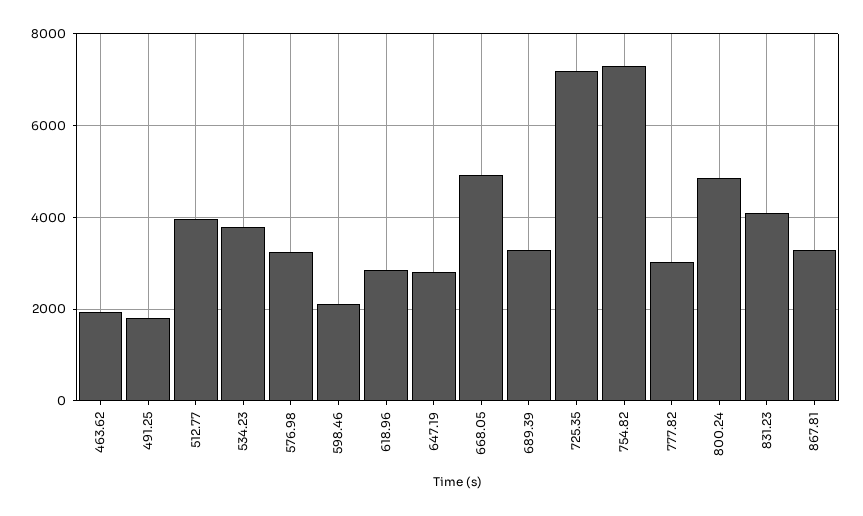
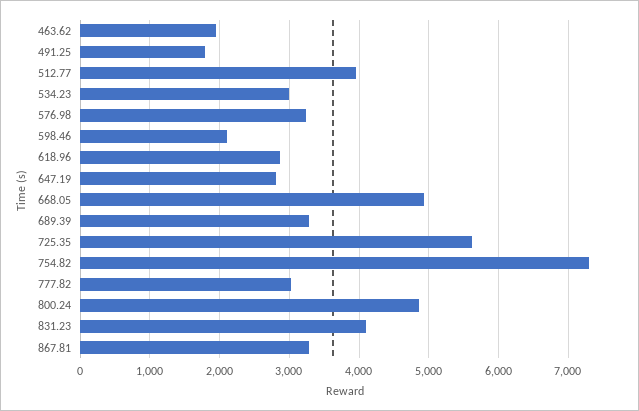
534.23: 3800 -> 3000
725.35: 7200 -> 5600

